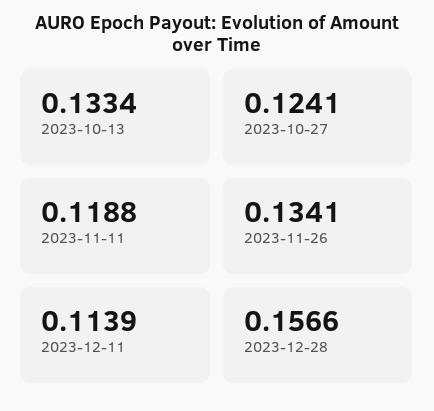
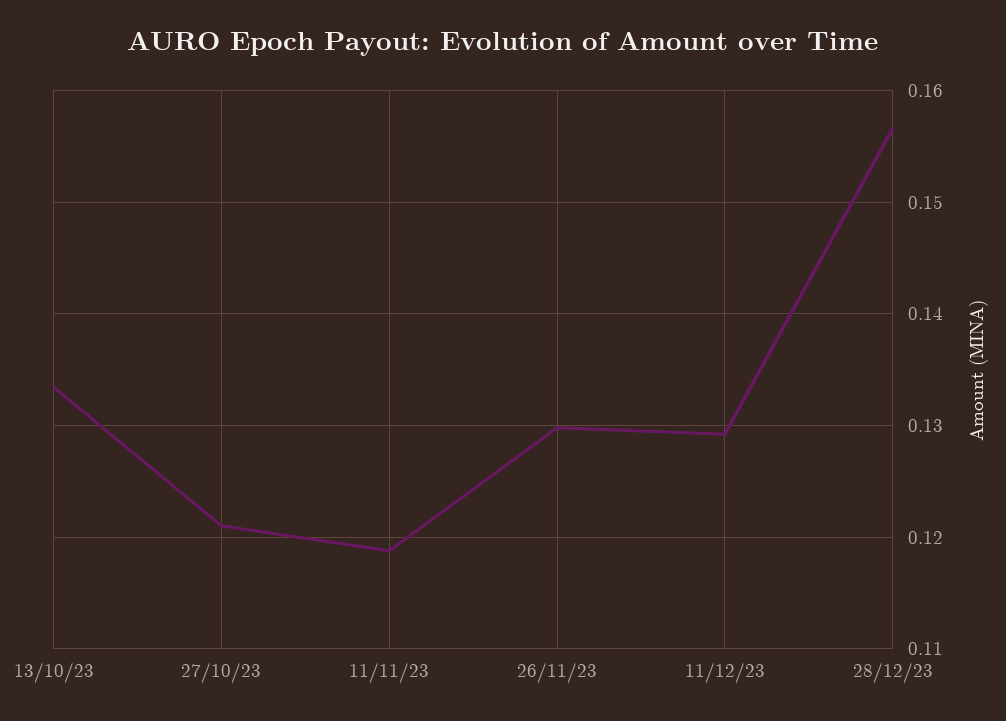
2023-10-27: 0.1241 -> 0.121
2023-11-26: 0.1341 -> 0.13
2023-12-11: 0.1139 -> 0.129

